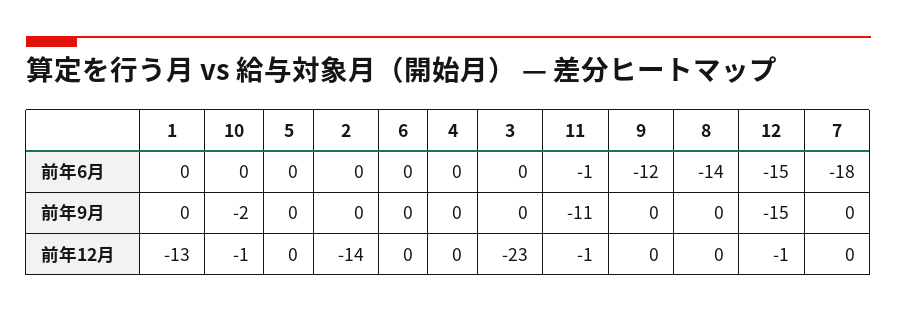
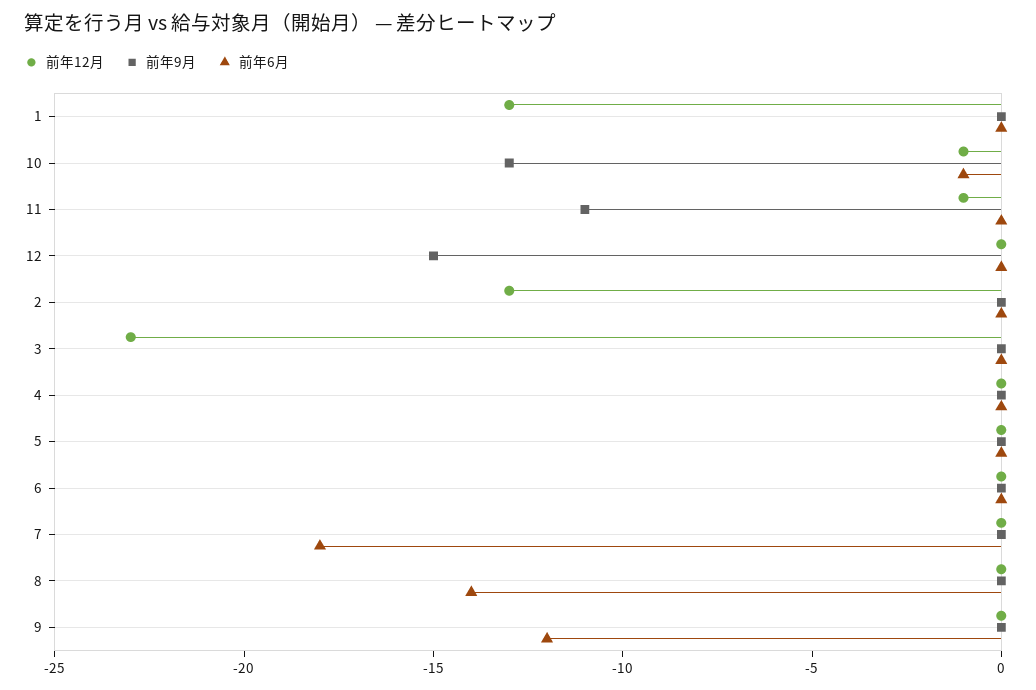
前年6月, 10: 0 -> -1
前年6月, 11: -1 -> 0
前年6月, 12: -15 -> 0
前年9月, 10: -2 -> -13
前年12月, 2: -14 -> -13
前年12月, 12: -1 -> 0

